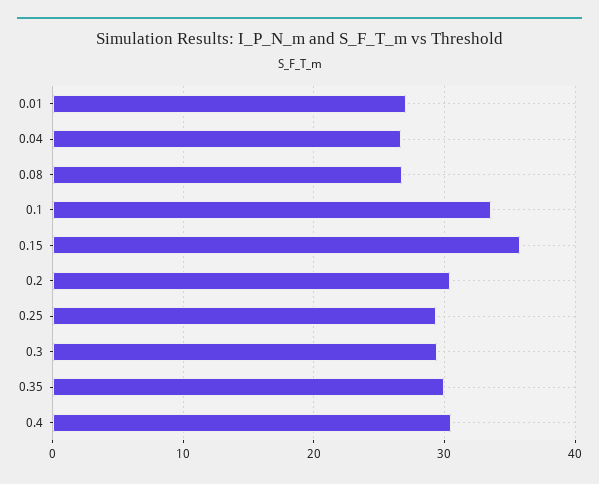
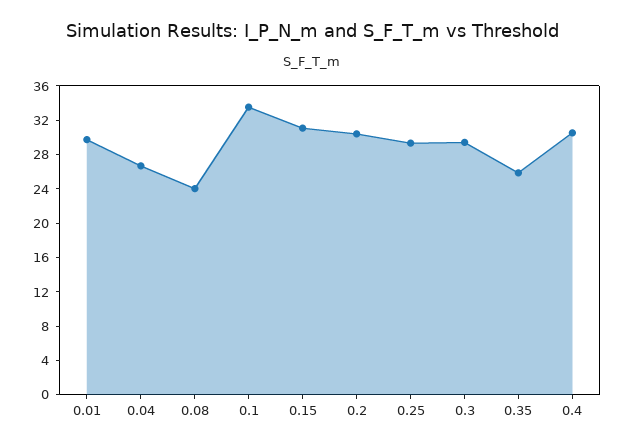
0.01: 27 -> 30
0.08: 27 -> 24
0.15: 36 -> 31
0.35: 30 -> 26

